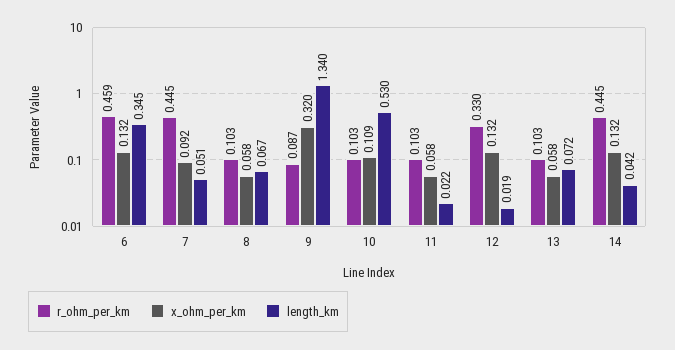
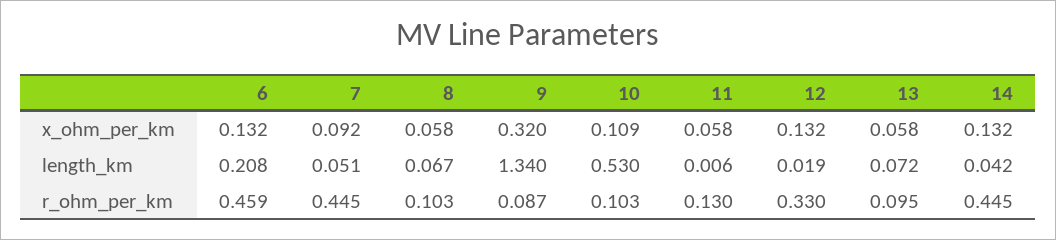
length_km, 6: 0.345 -> 0.208
r_ohm_per_km, 11: 0.103 -> 0.13
length_km, 11: 0.022 -> 0.006
r_ohm_per_km, 13: 0.103 -> 0.095

